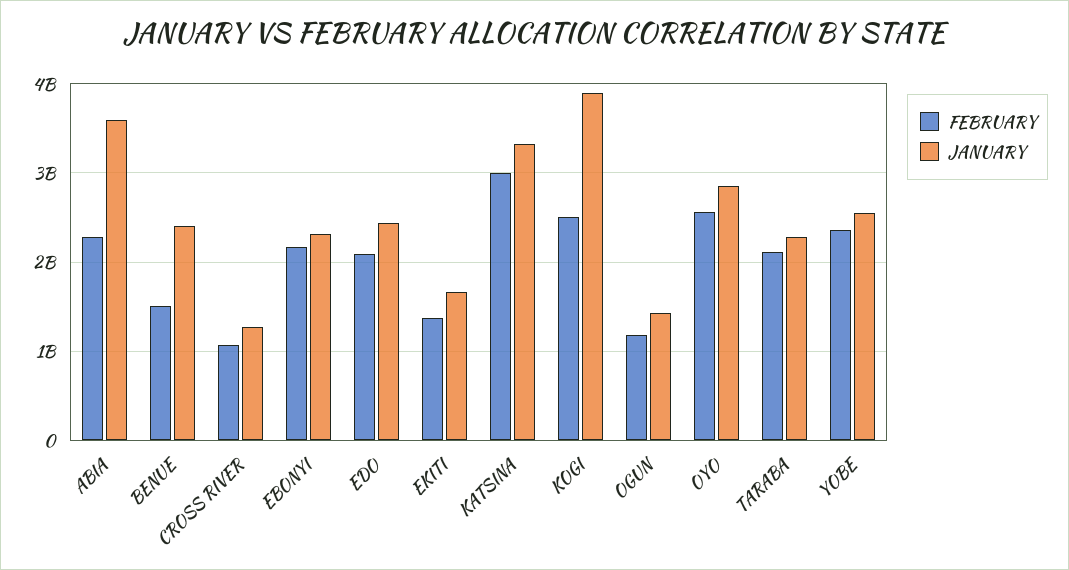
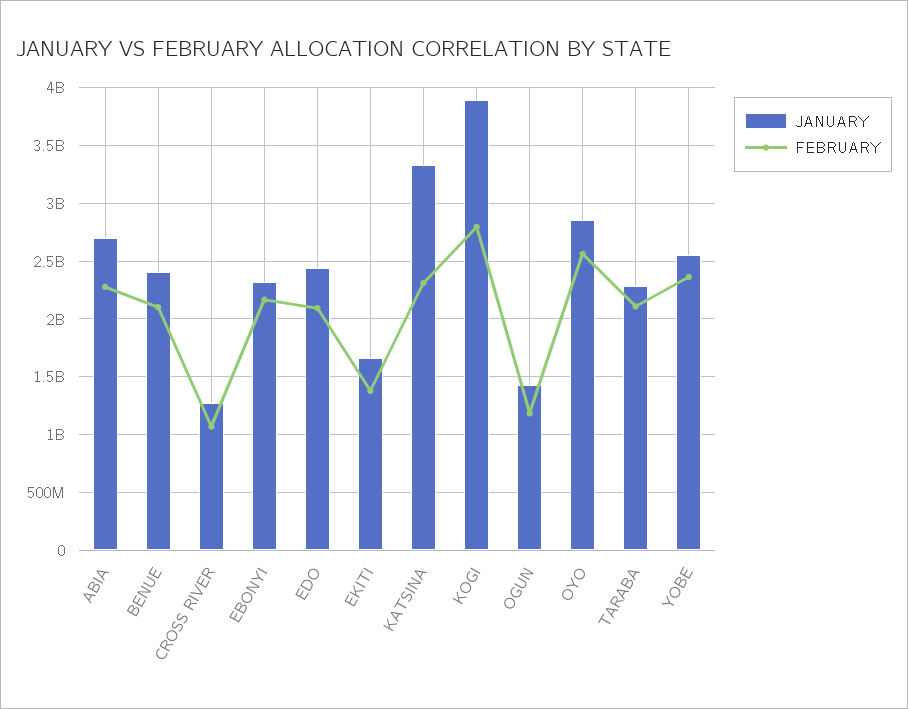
JANUARY, ABIA: 3600000000 -> 2700000000
FEBRUARY, BENUE: 1500000000 -> 2100000000
FEBRUARY, KATSINA: 3000000000 -> 2300000000
FEBRUARY, KOGI: 2500000000 -> 2800000000

